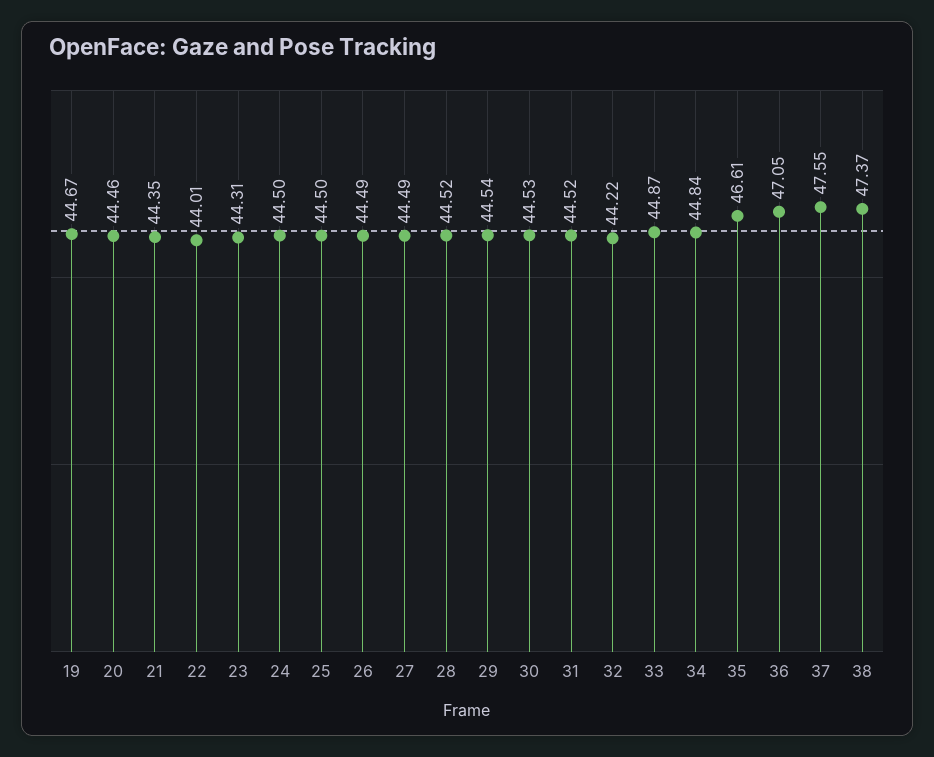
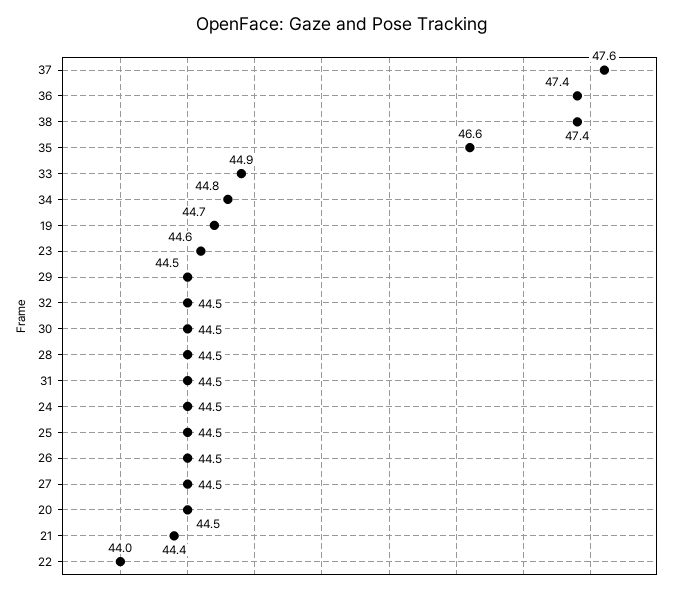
23: 44.31 -> 44.6
32: 44.22 -> 44.5
36: 47.05 -> 47.4

